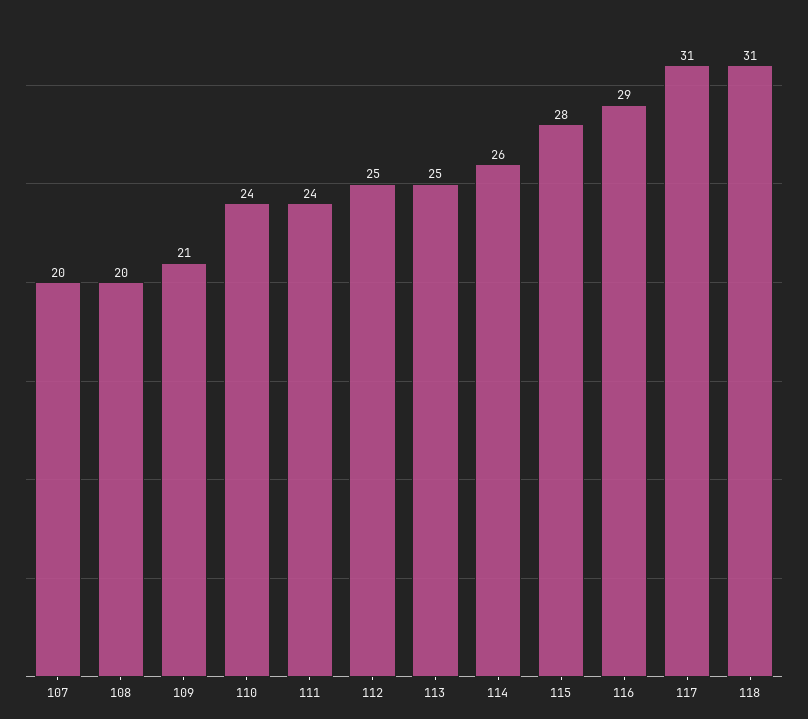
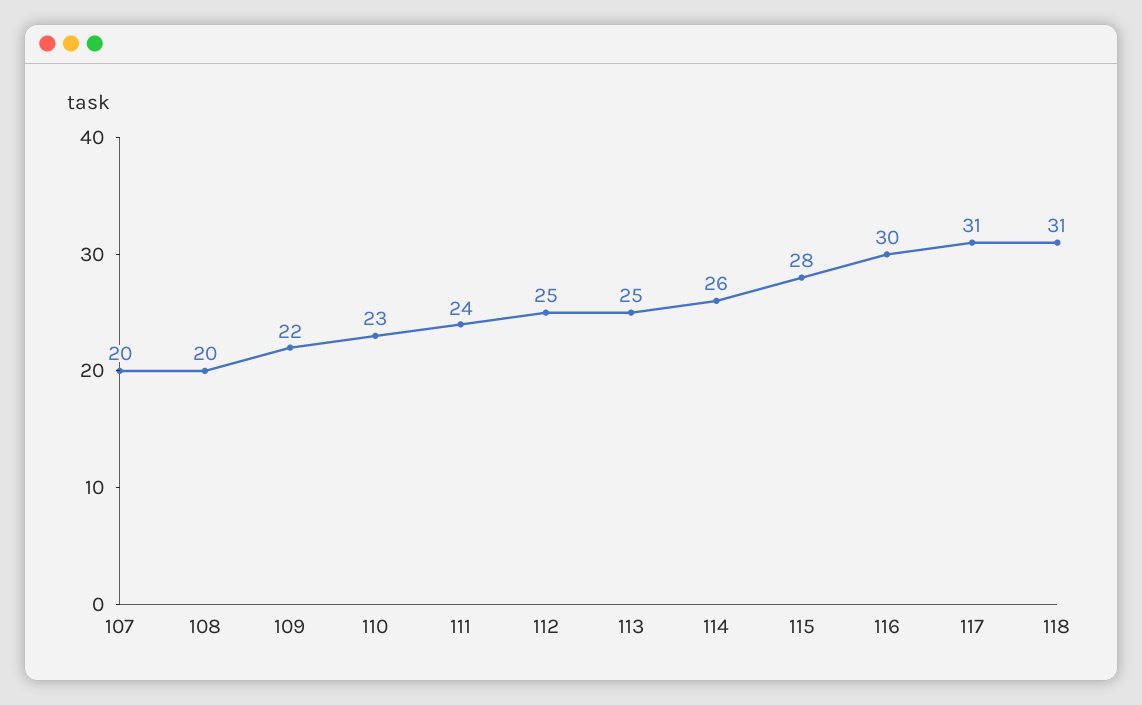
109: 21 -> 22
110: 24 -> 23
116: 29 -> 30

